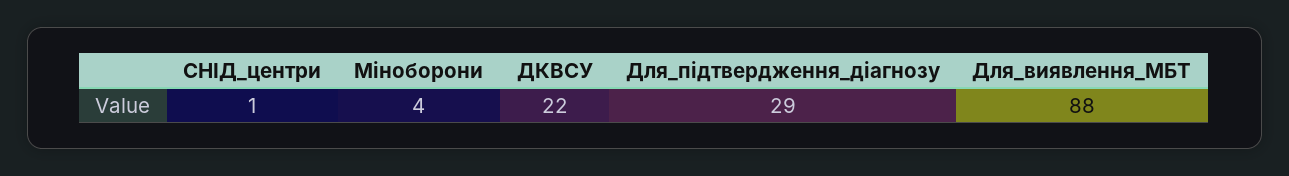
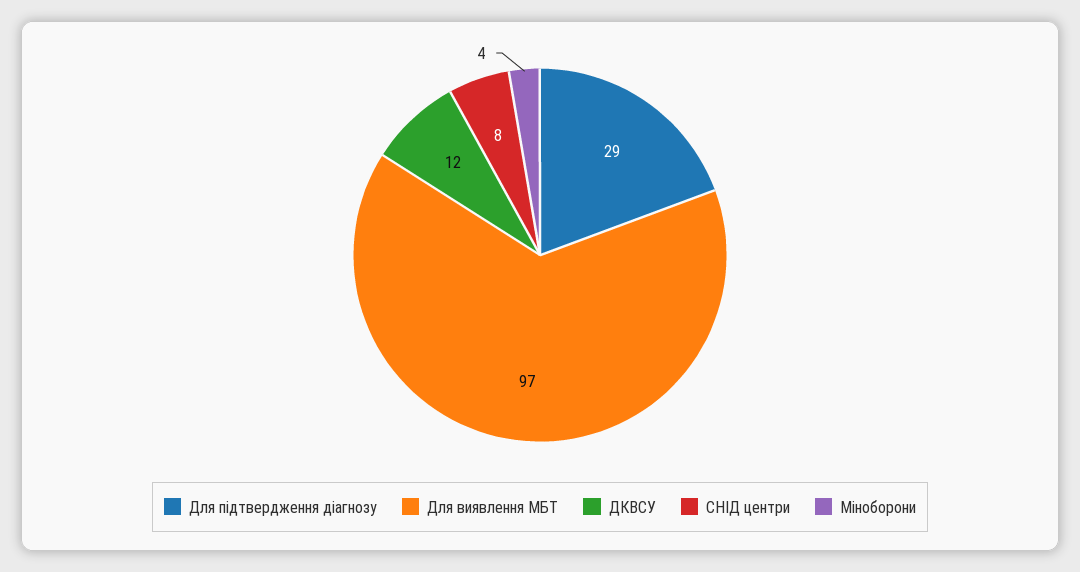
СНІД_центри: 1 -> 8
ДКВСУ: 22 -> 12
Для_виявлення_МБТ: 88 -> 97

